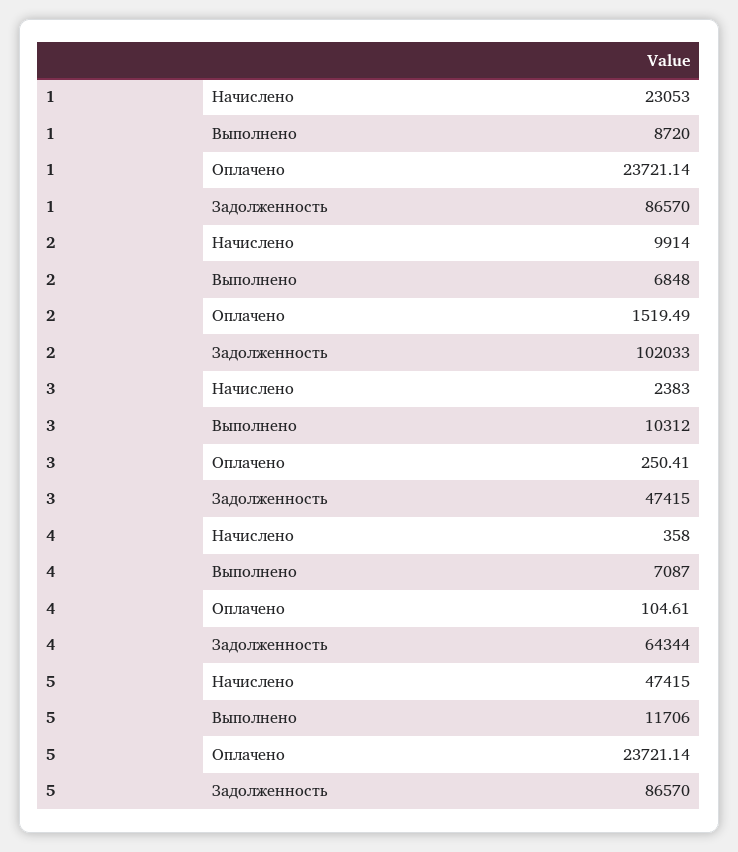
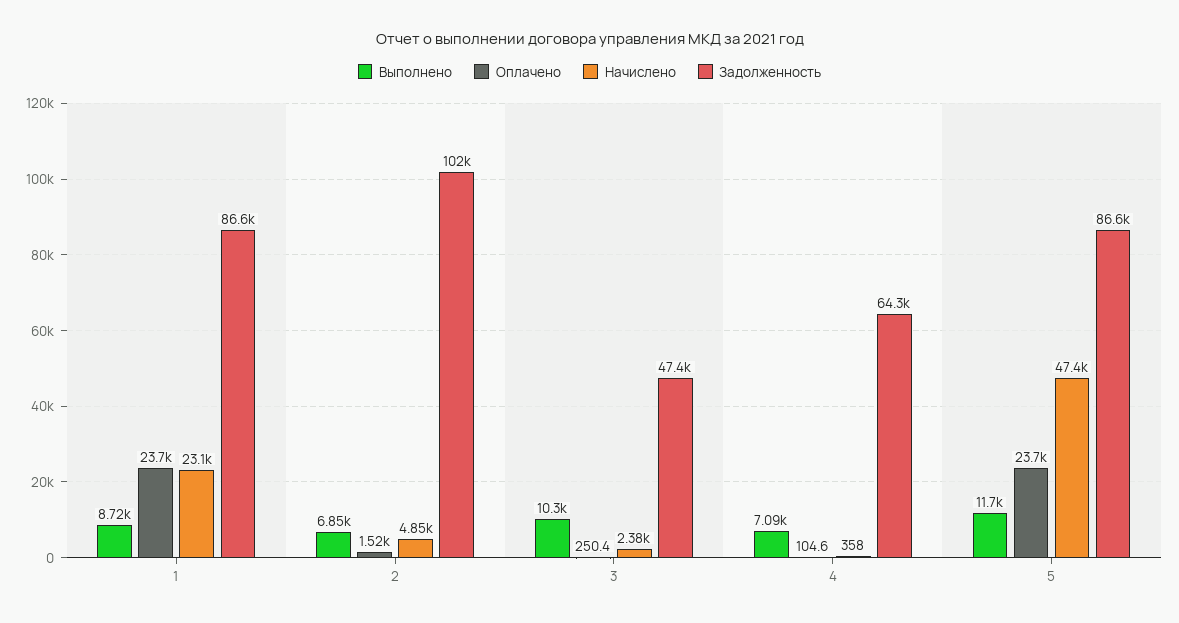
Начислено, 2: 9914 -> 4850

